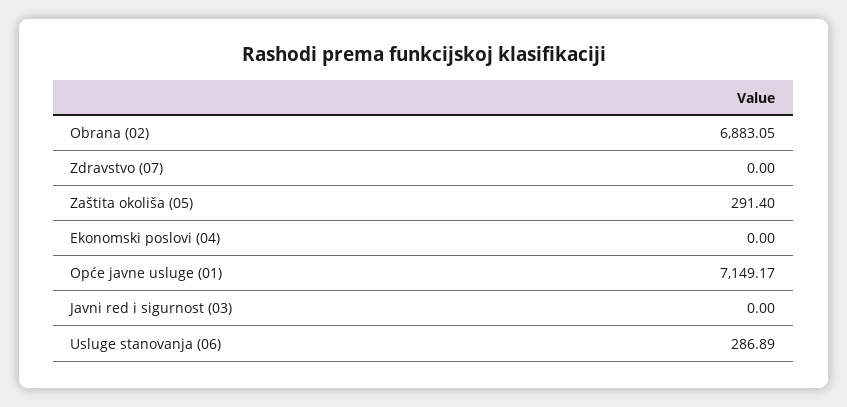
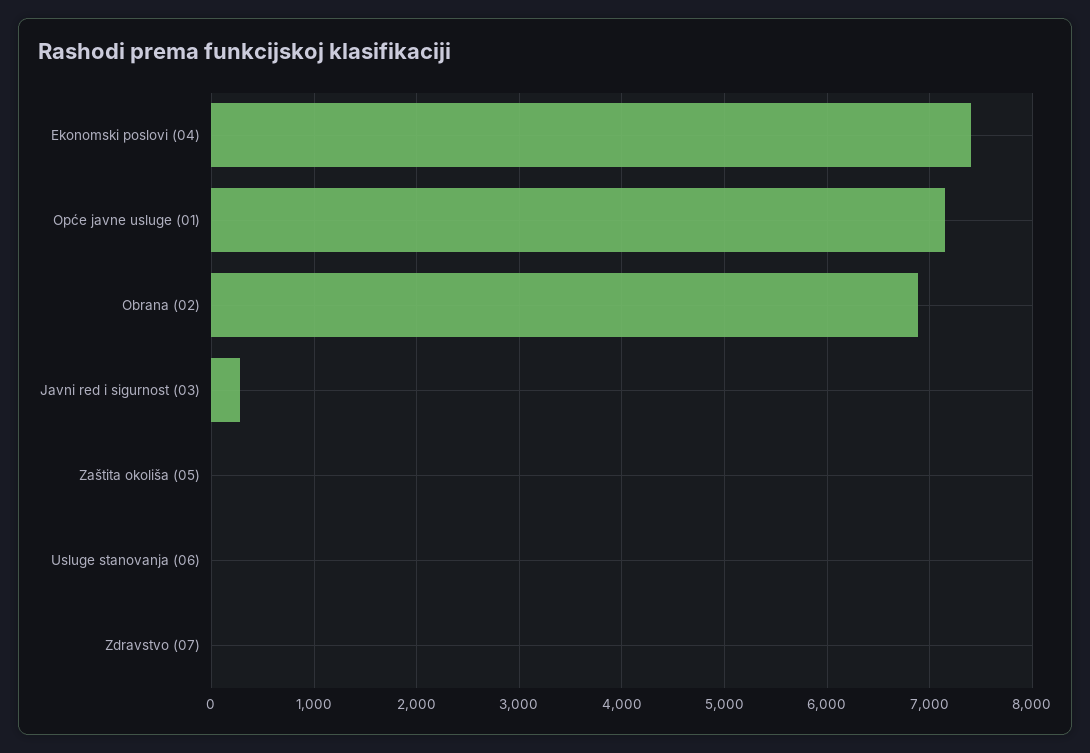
Zaštita okoliša (05): 291.4 -> 0
Ekonomski poslovi (04): 0 -> 7400
Javni red i sigurnost (03): 0 -> 300
Usluge stanovanja (06): 286.89 -> 0

